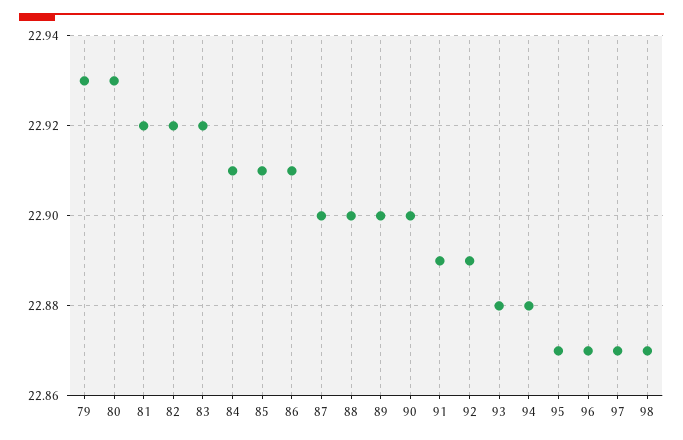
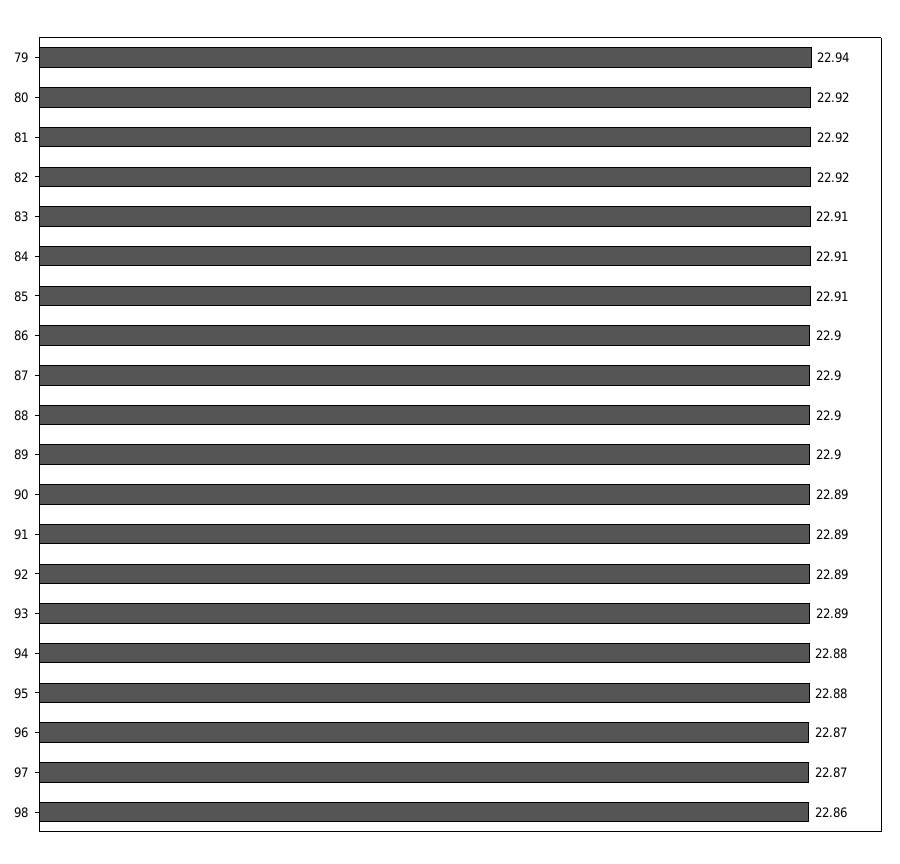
79: 22.93 -> 22.94
80: 22.93 -> 22.92
83: 22.92 -> 22.91
86: 22.91 -> 22.9
90: 22.9 -> 22.89
93: 22.88 -> 22.89
95: 22.87 -> 22.88
98: 22.87 -> 22.86

